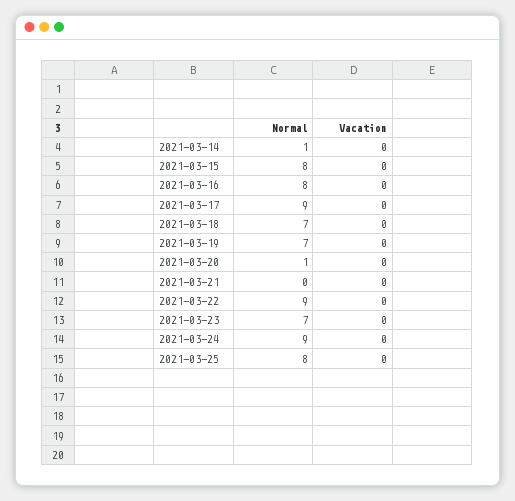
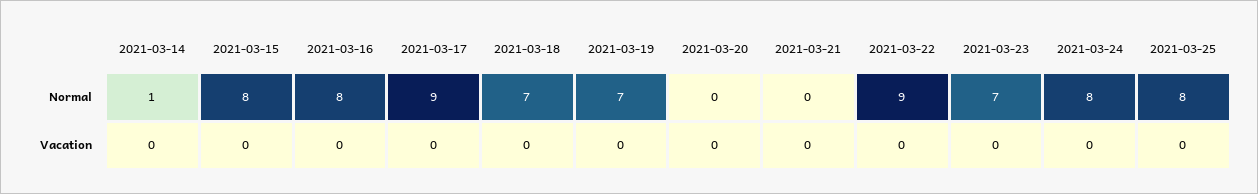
Normal, 2021-03-20: 1 -> 0
Normal, 2021-03-24: 9 -> 8

